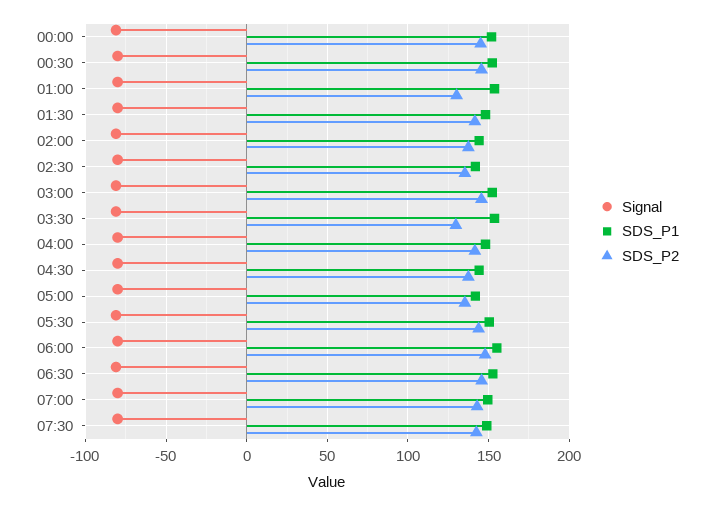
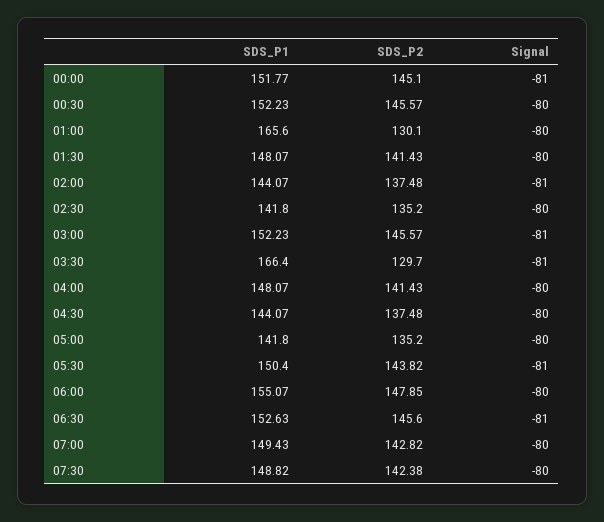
SDS_P1, 01:00: 155 -> 165.6
SDS_P1, 03:30: 155 -> 166.4

